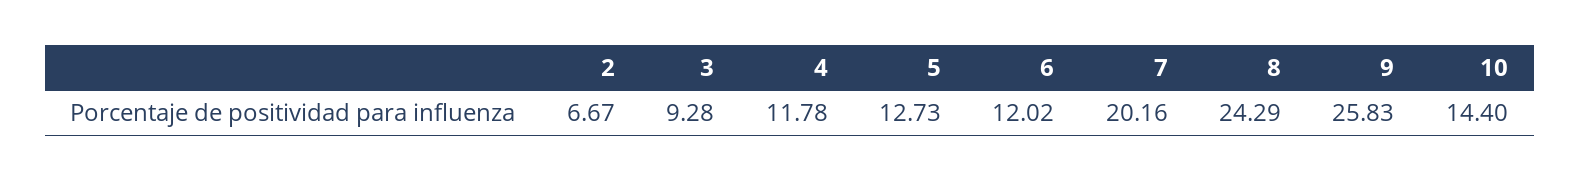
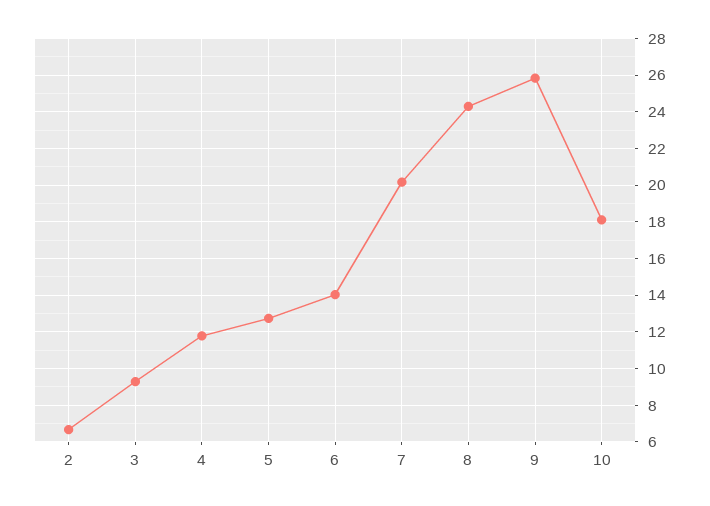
6: 12.02 -> 14
10: 14.4 -> 18

